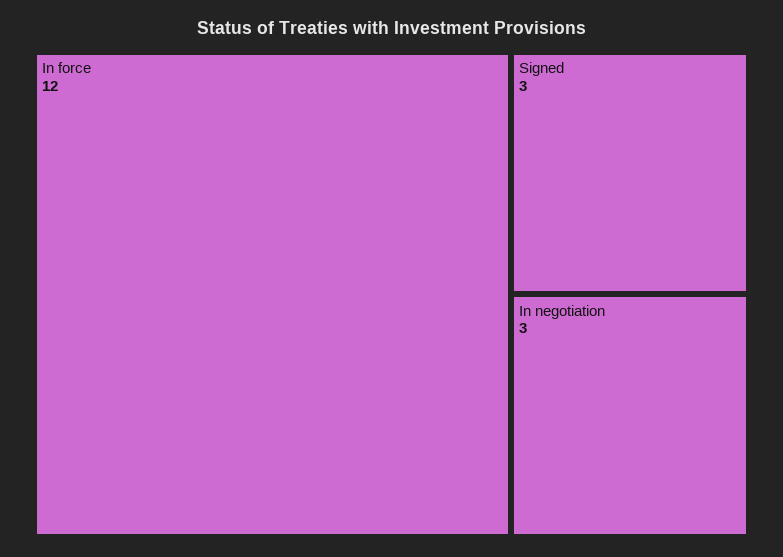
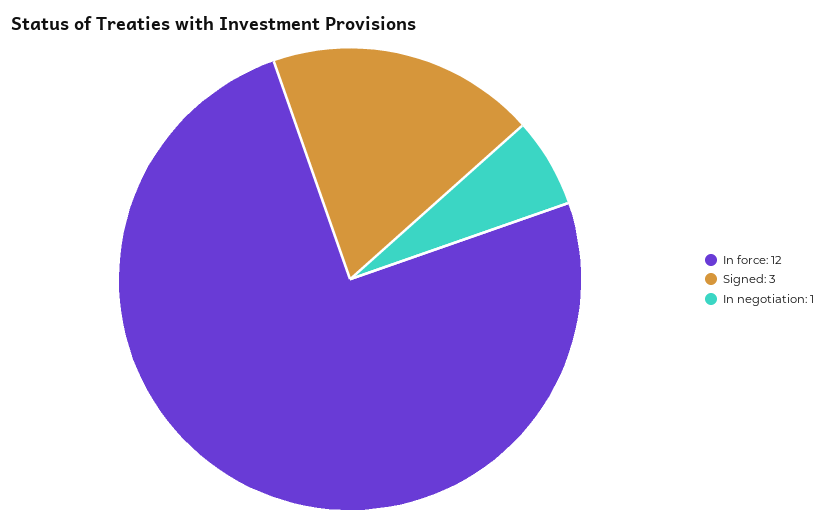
In negotiation: 3 -> 1

